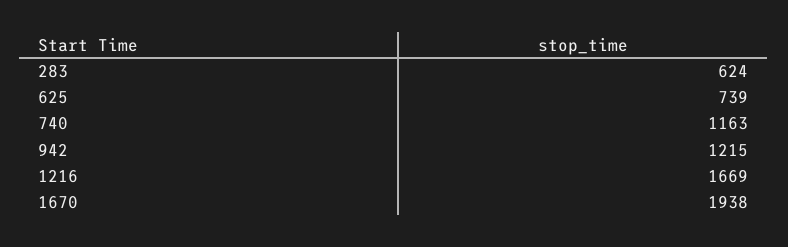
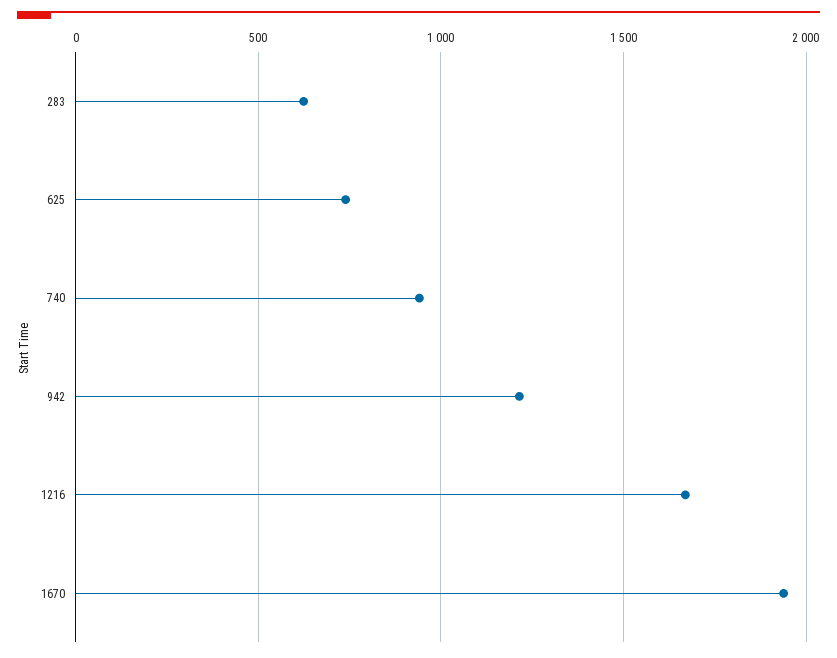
740: 1163 -> 950

